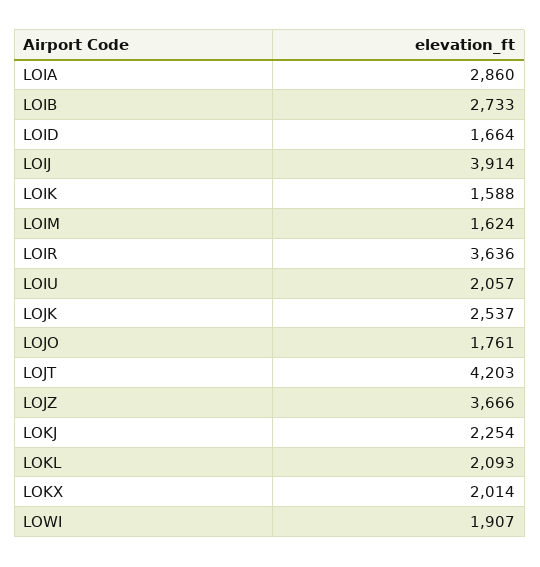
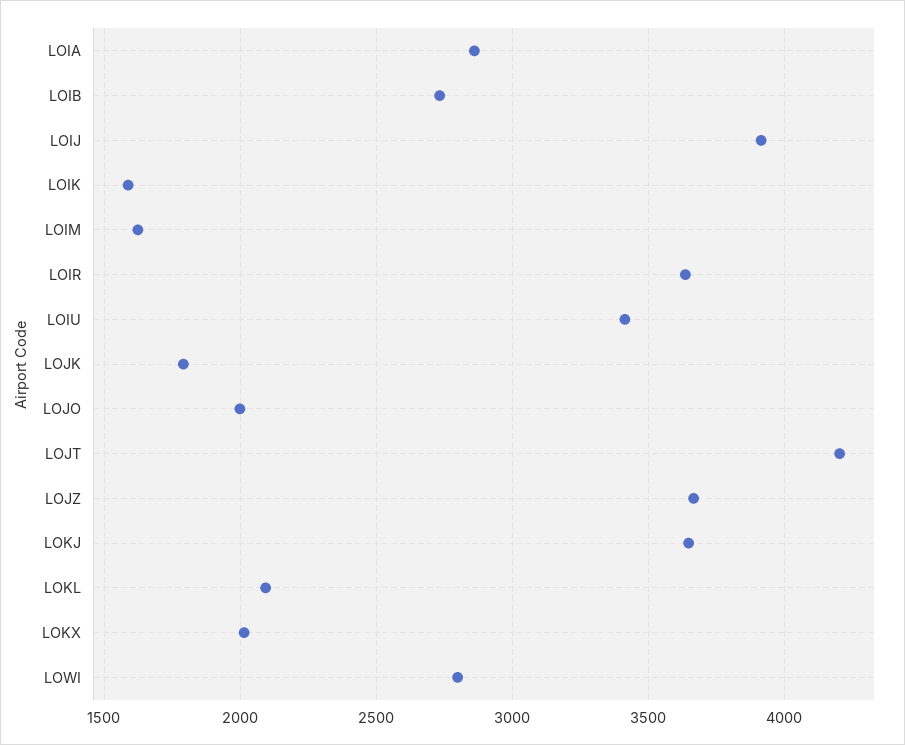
LOID: 1664 -> none
LOIU: 2057 -> 3400
LOJK: 2537 -> 1800
LOJO: 1761 -> 2000
LOKJ: 2254 -> 3650
LOWI: 1907 -> 2800

